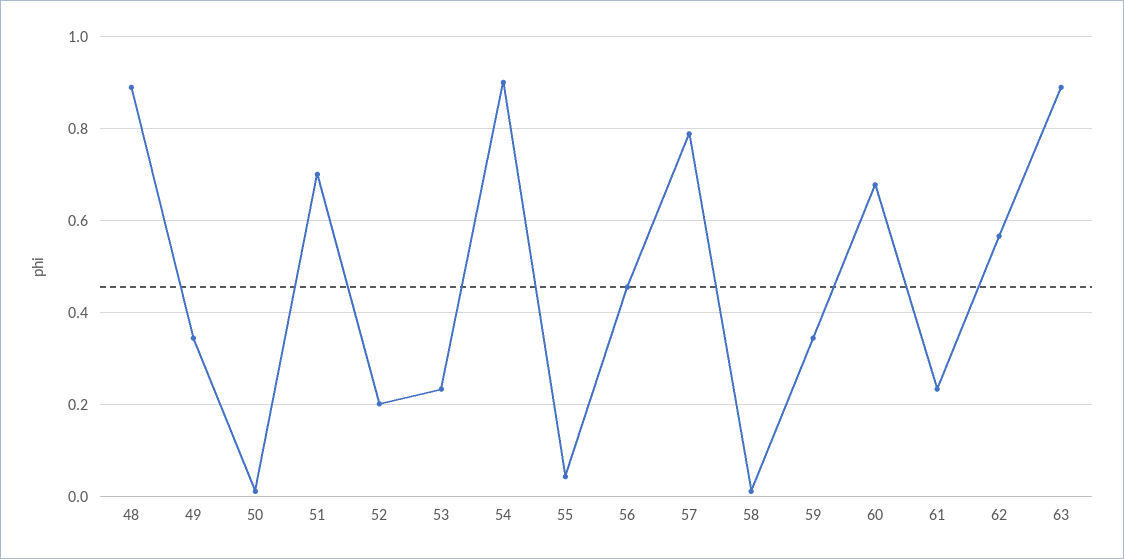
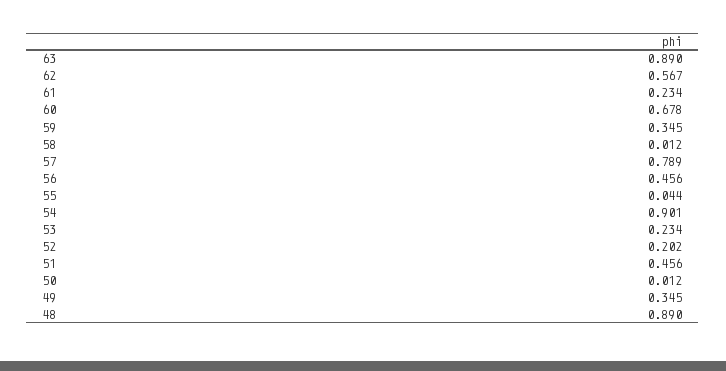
51: 0.7 -> 0.456

